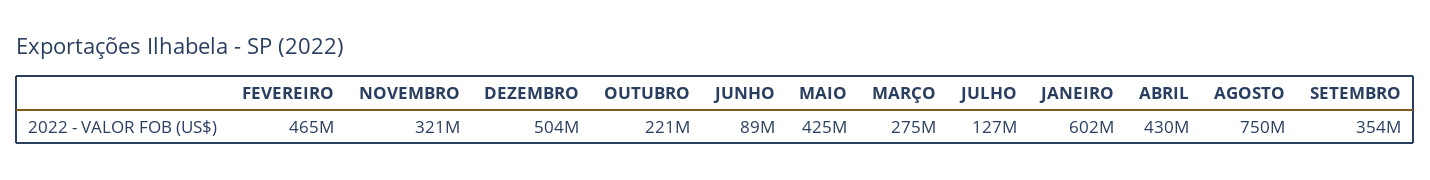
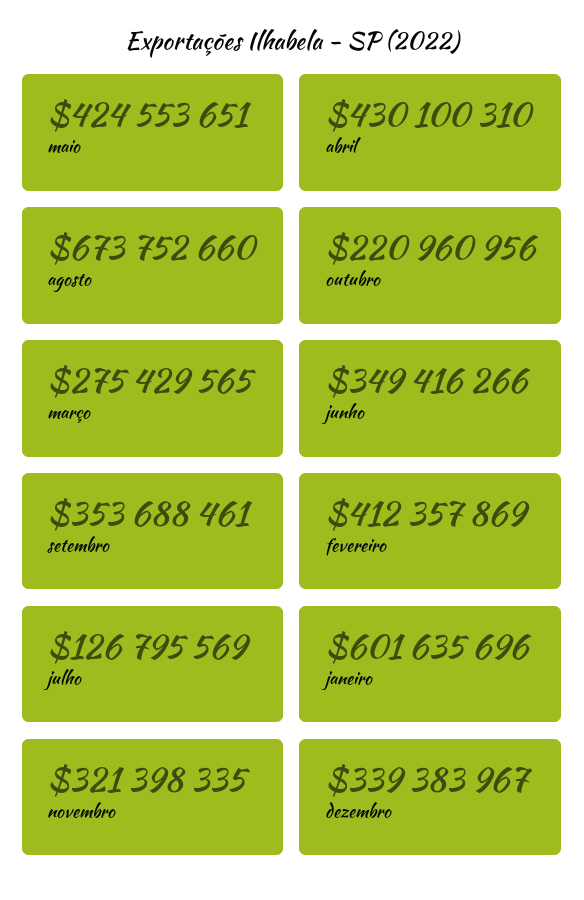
FEVEREIRO: 465000000 -> 412357869
DEZEMBRO: 504000000 -> 339383967
JUNHO: 89000000 -> 349416266
AGOSTO: 750000000 -> 673752660

